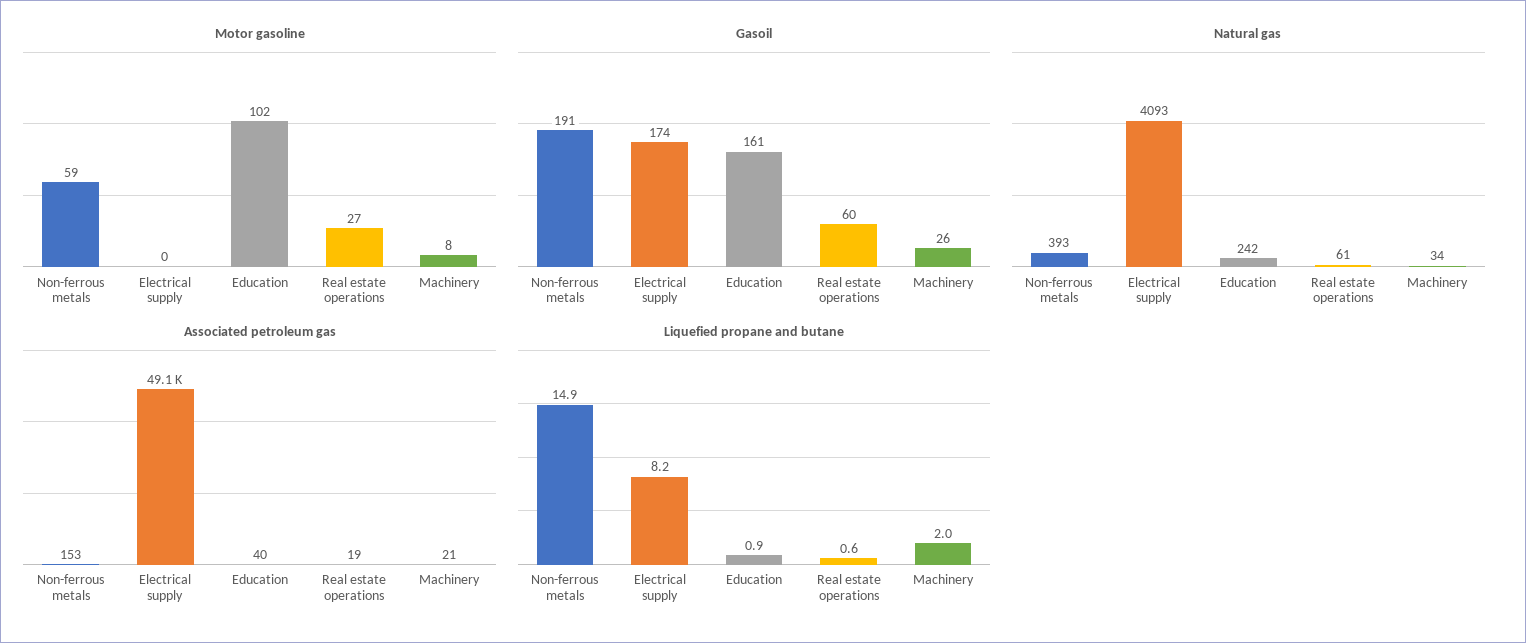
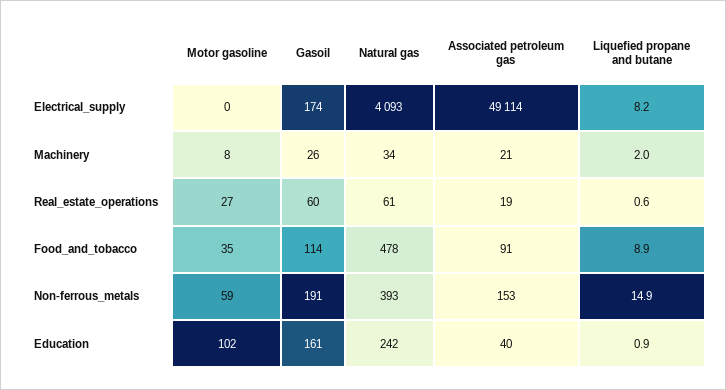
Motor gasoline, Food_and_tobacco: none -> 35
Gasoil, Food_and_tobacco: none -> 114
Natural gas, Food_and_tobacco: none -> 478
Associated petroleum gas, Food_and_tobacco: none -> 91
Liquefied propane and butane, Food_and_tobacco: none -> 8.9

